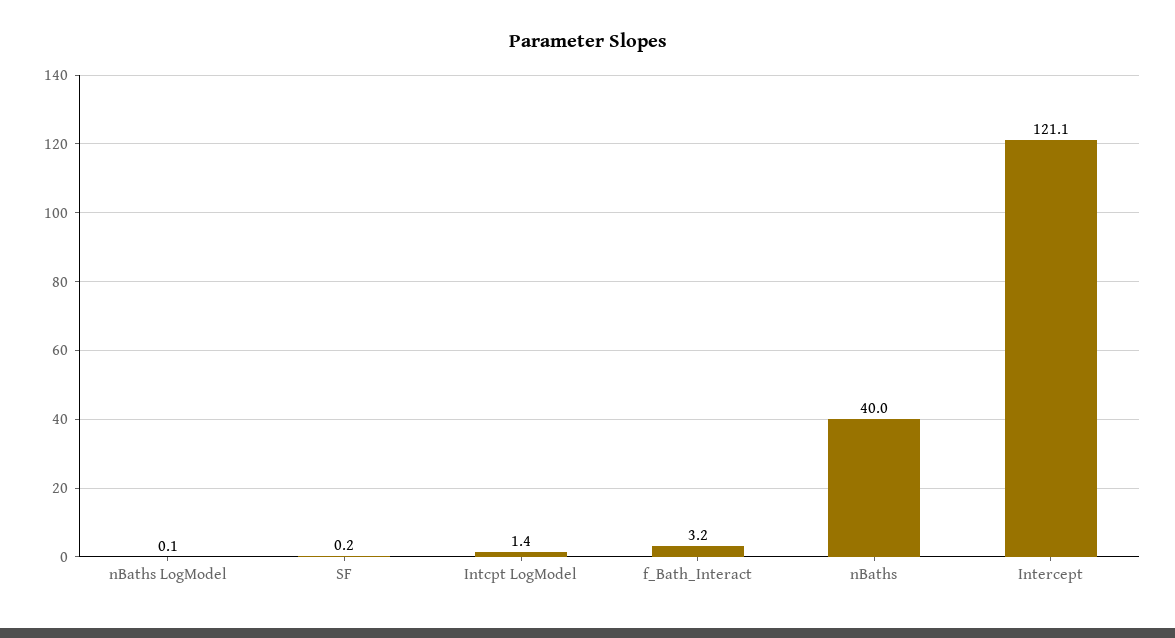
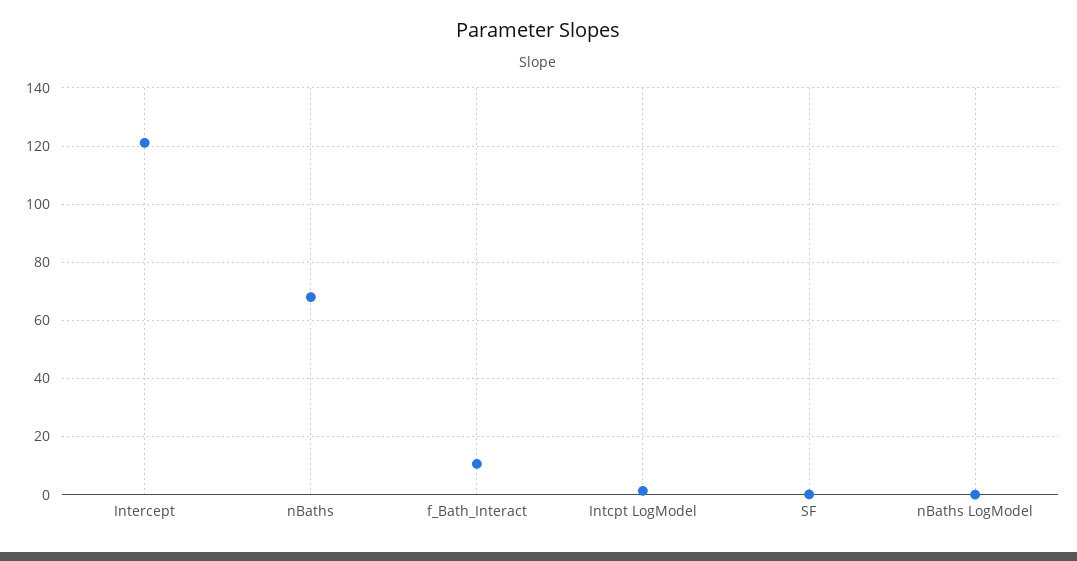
f_Bath_Interact: 3.2 -> 10
nBaths: 40 -> 67.5

